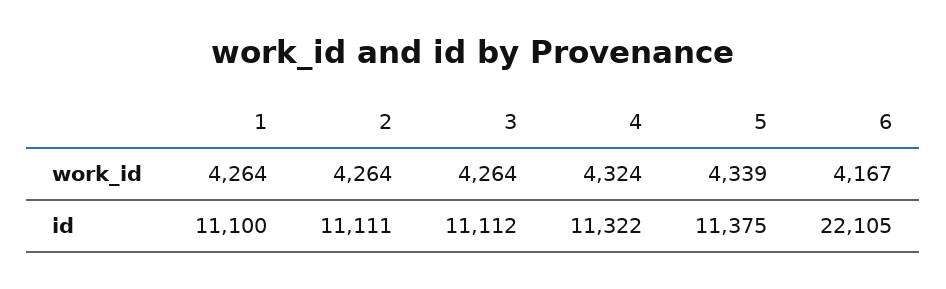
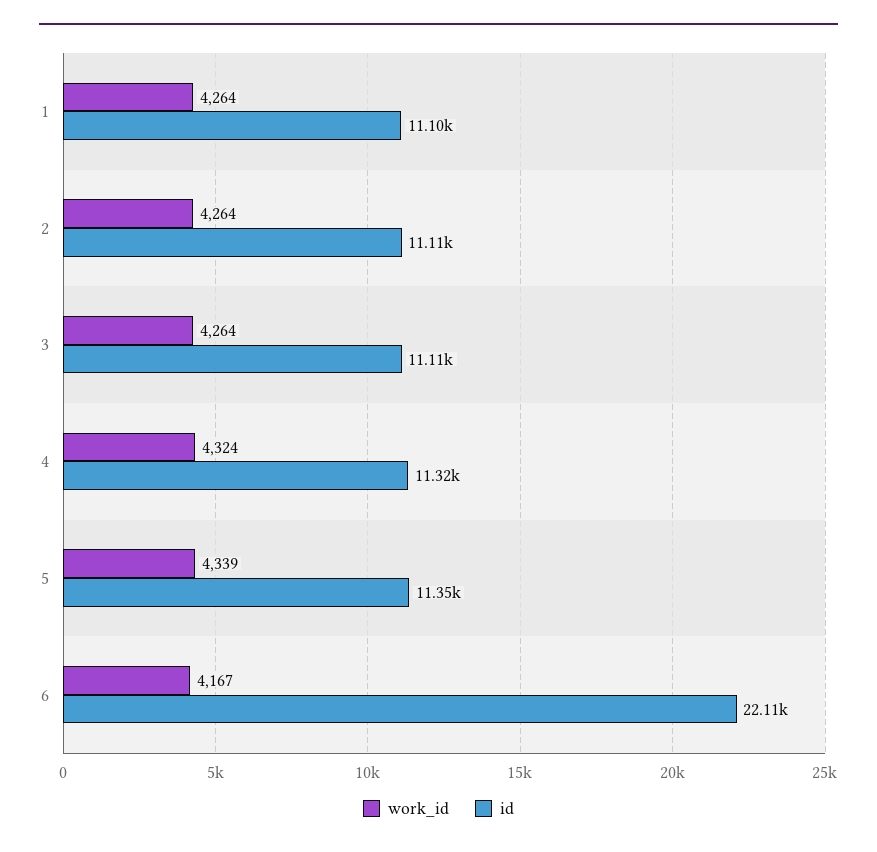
id, 5: 11375 -> 11350

